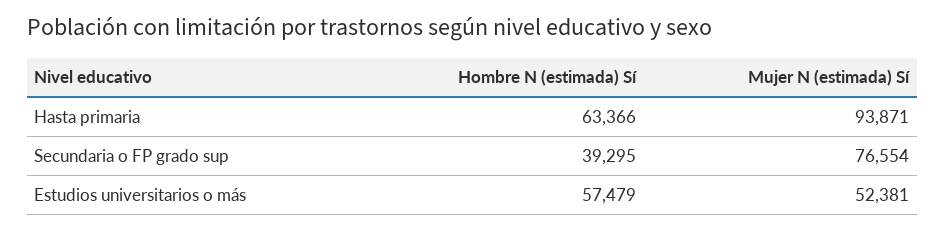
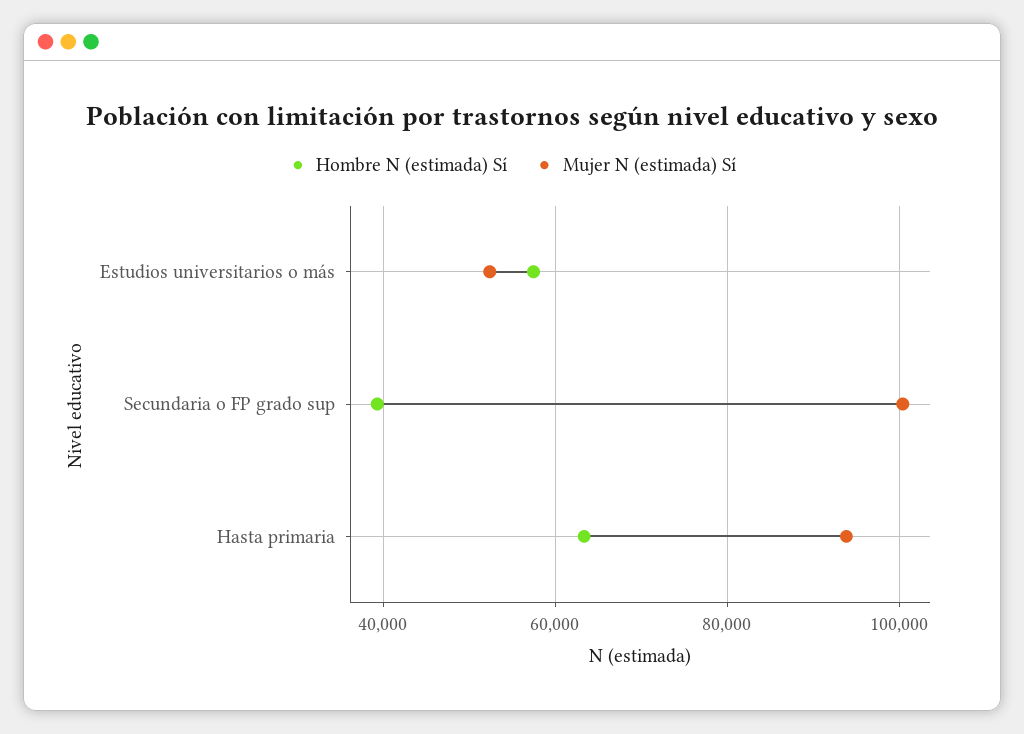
Mujer N (estimada) Sí, Secundaria o FP grado sup: 76554 -> 100000

